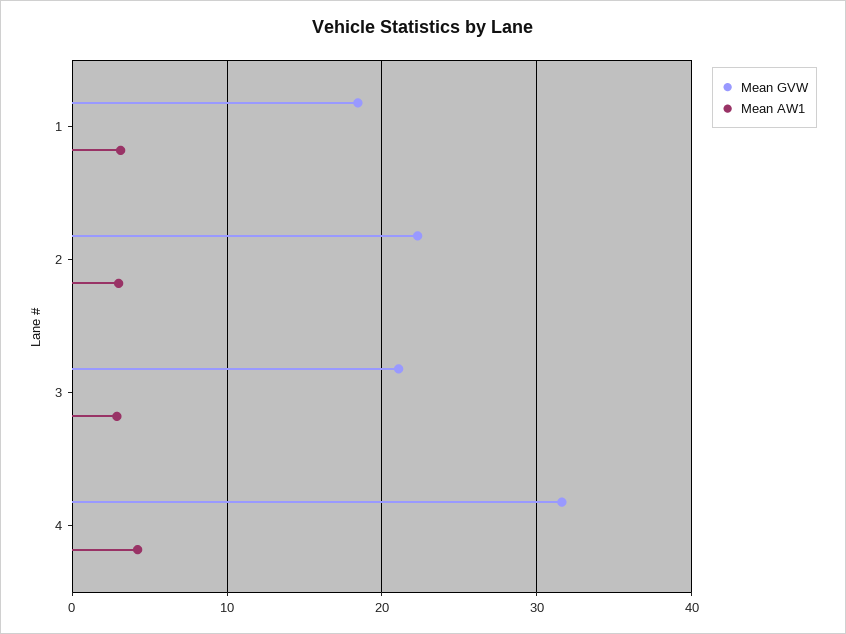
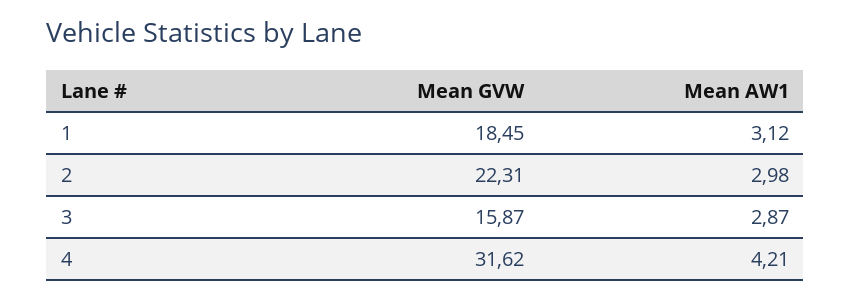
Mean GVW, 3: 21 -> 15.87

